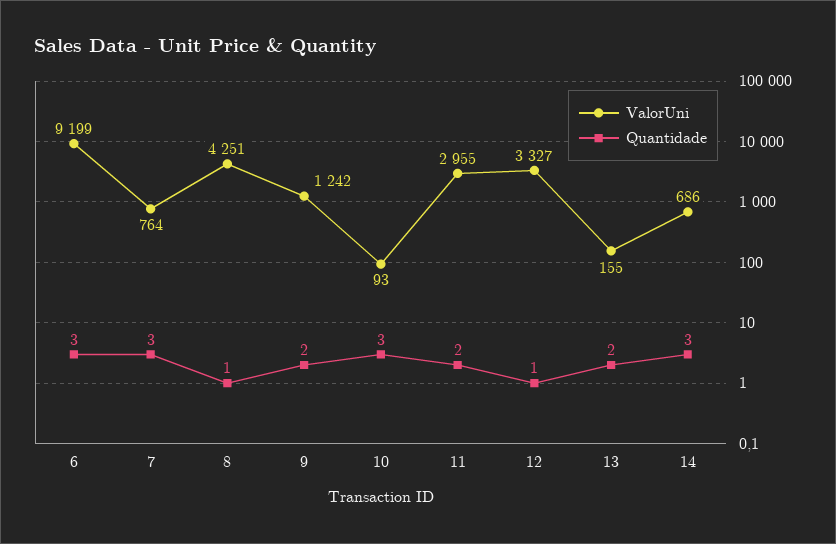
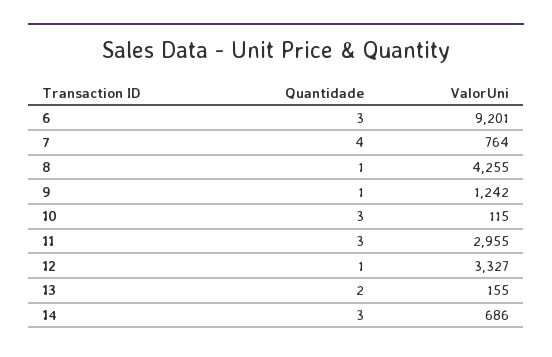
ValorUni, 6: 9199 -> 9201
Quantidade, 7: 3 -> 4
ValorUni, 8: 4251 -> 4255
Quantidade, 9: 2 -> 1
ValorUni, 10: 93 -> 115
Quantidade, 11: 2 -> 3

